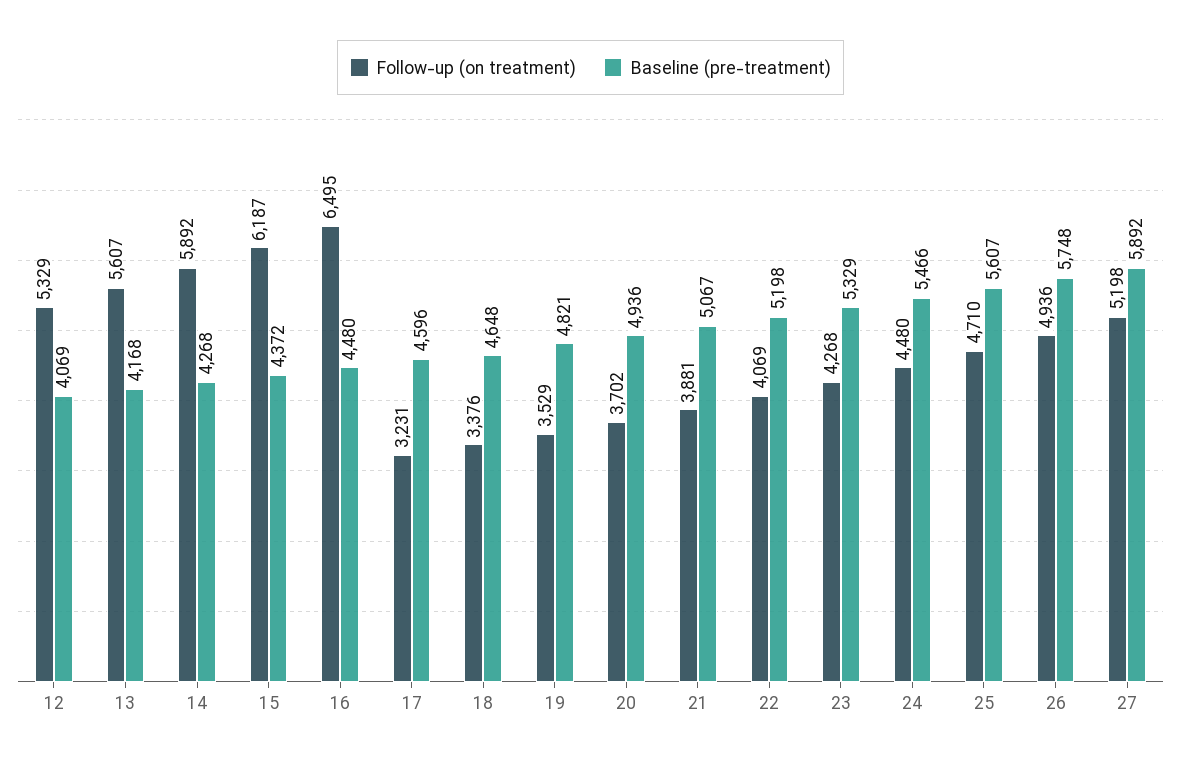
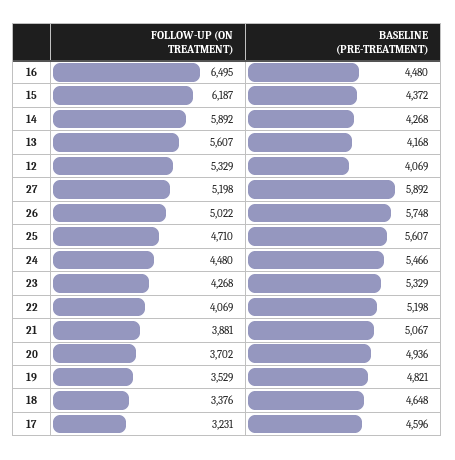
Follow-up (on treatment), 26: 4936 -> 5022

